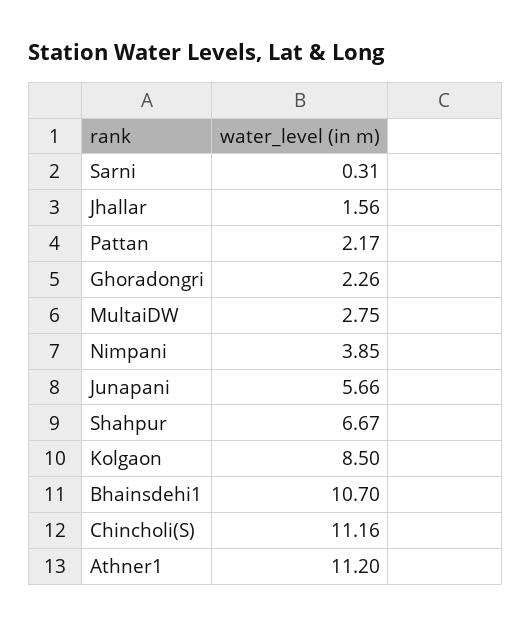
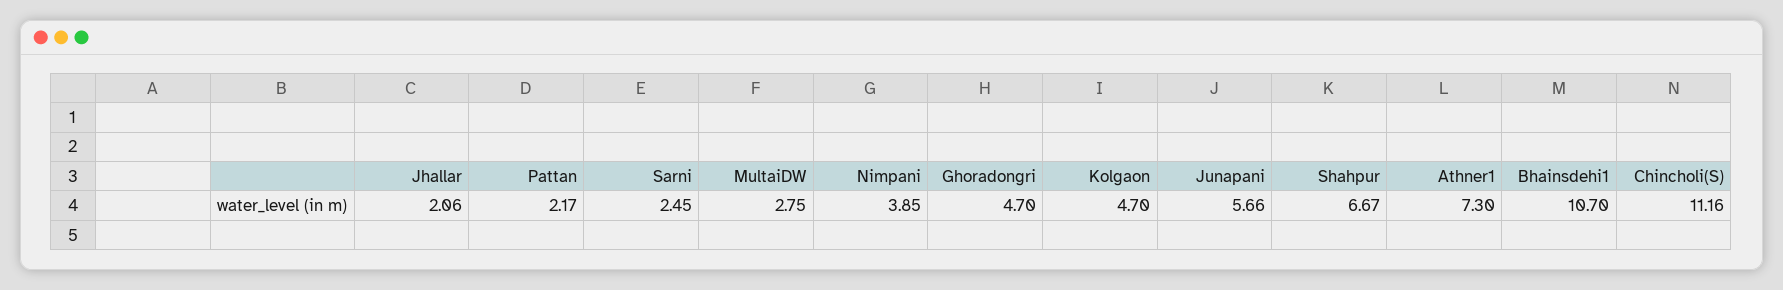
Sarni: 0.31 -> 2.45
Jhallar: 1.56 -> 2.06
Ghoradongri: 2.26 -> 4.7
Kolgaon: 8.5 -> 4.7
Athner1: 11.2 -> 7.3

